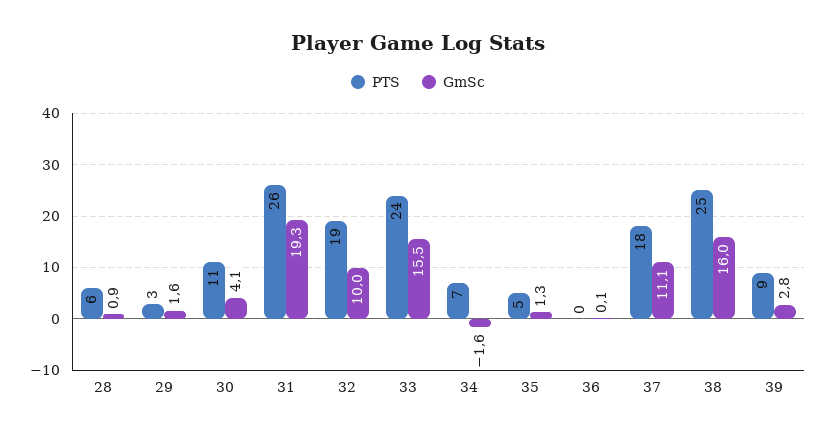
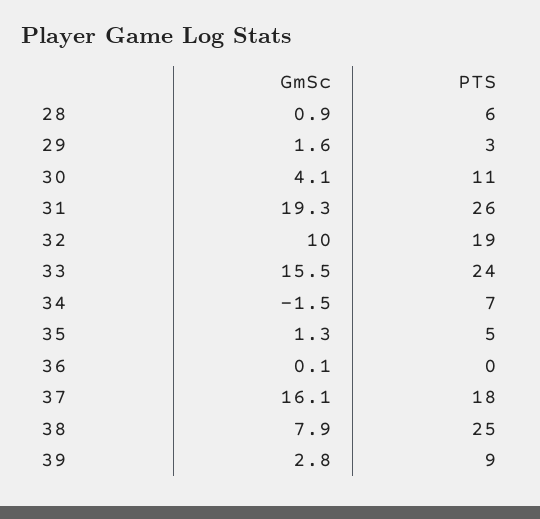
GmSc, 34: -1.6 -> -1.5
GmSc, 37: 11.1 -> 16.1
GmSc, 38: 16 -> 7.9

